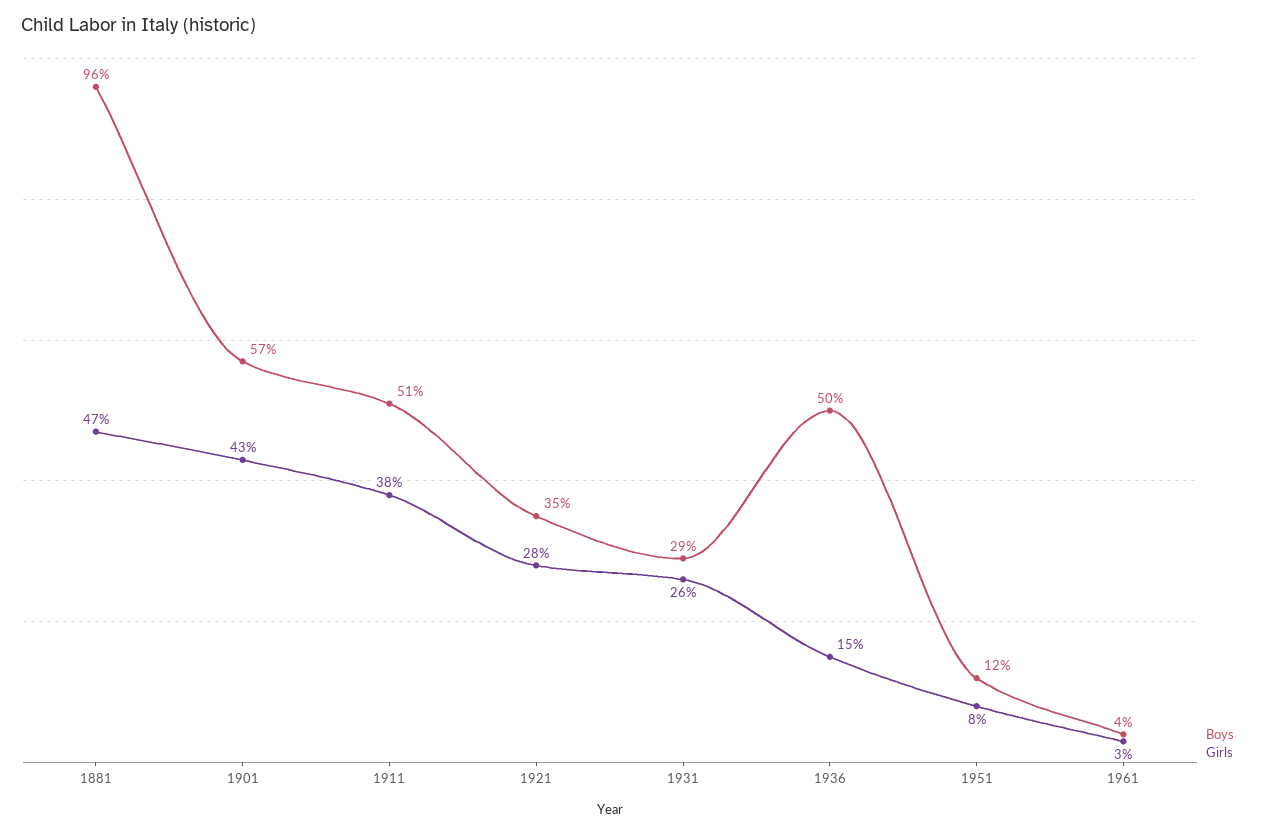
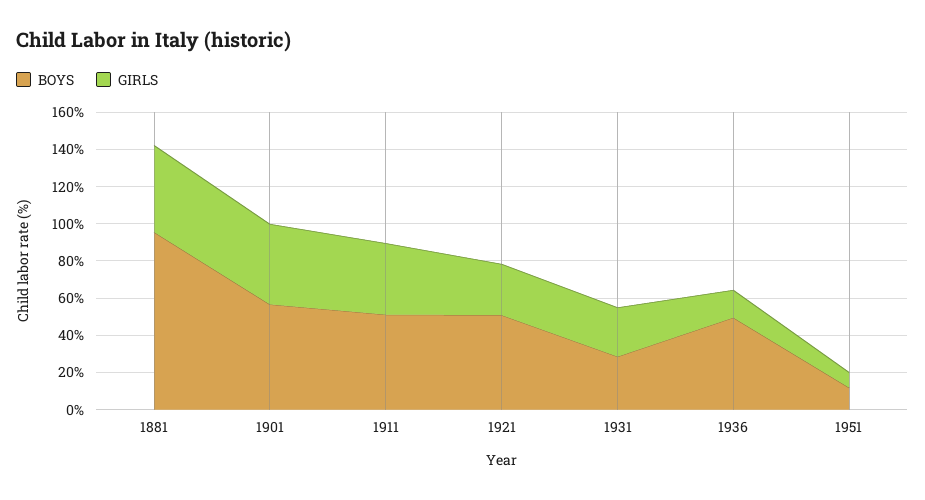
Boys, 1921: 35 -> 50
Boys, 1961: 4 -> none
Girls, 1961: 3 -> none

